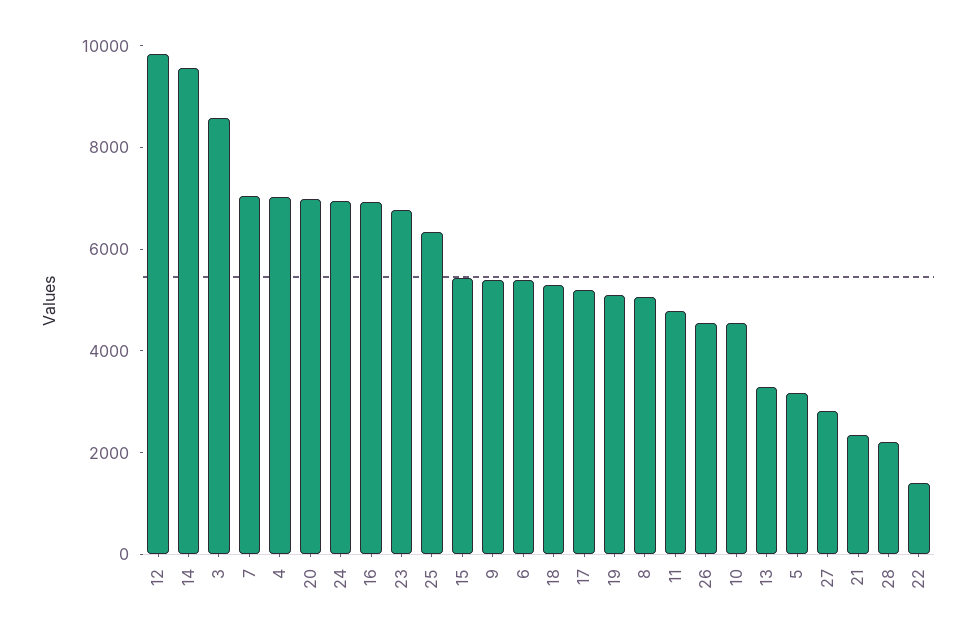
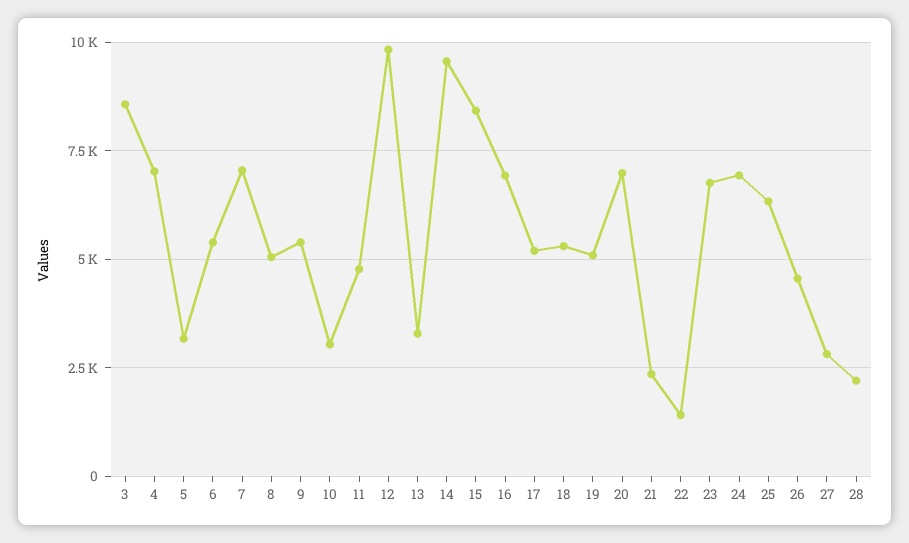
15: 5500 -> 8500
10: 4500 -> 3000

